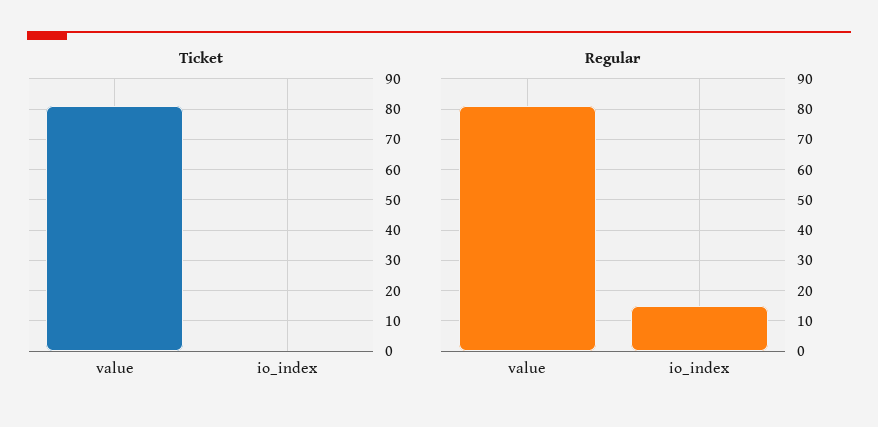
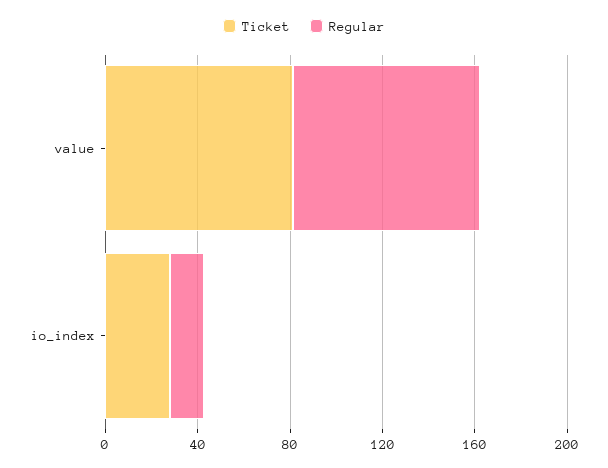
Ticket, io_index: 0 -> 30

